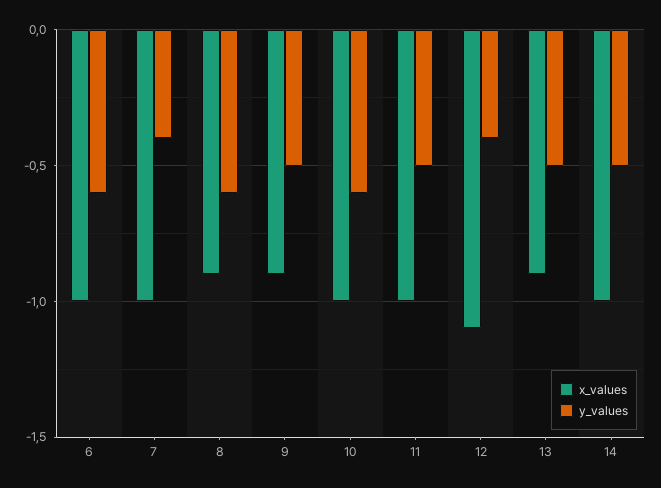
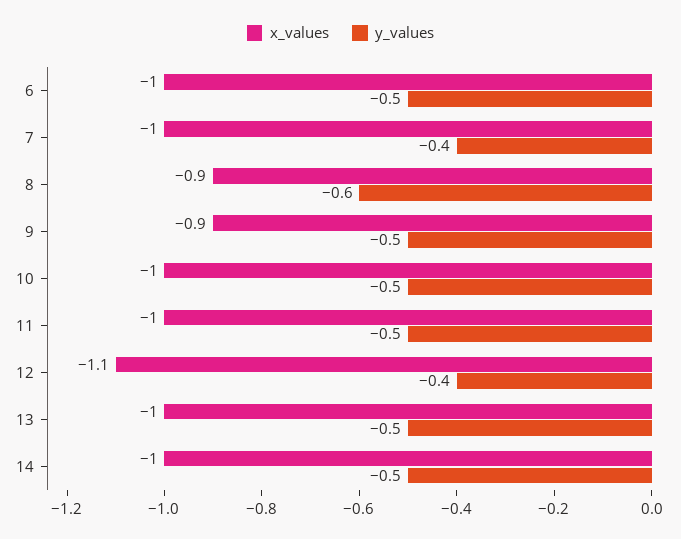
y_values, 6: -0.6 -> -0.5
y_values, 10: -0.6 -> -0.5
x_values, 13: -0.9 -> -1

